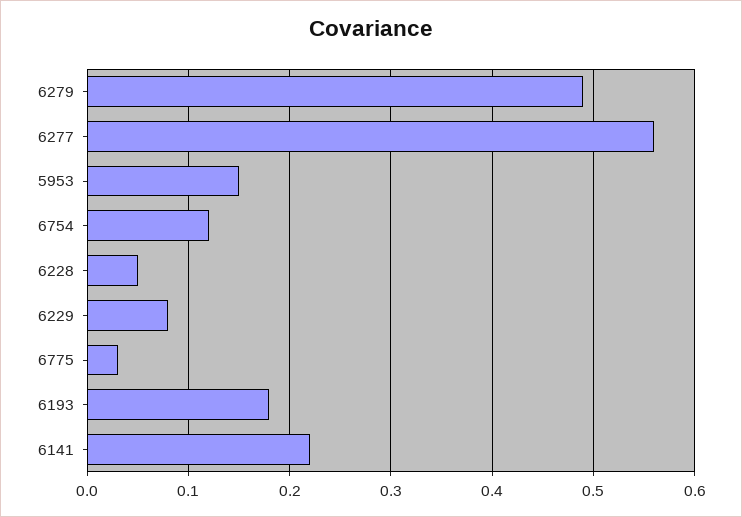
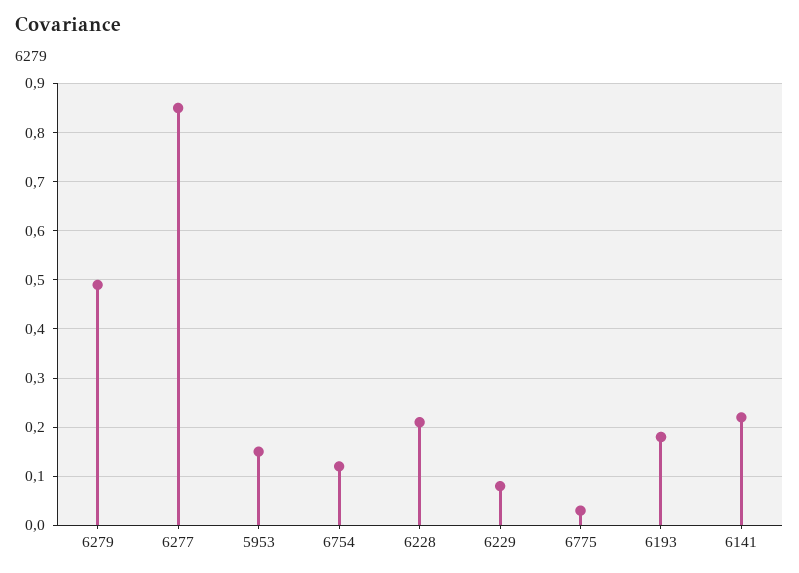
6277: 0.56 -> 0.85
6228: 0.05 -> 0.2

